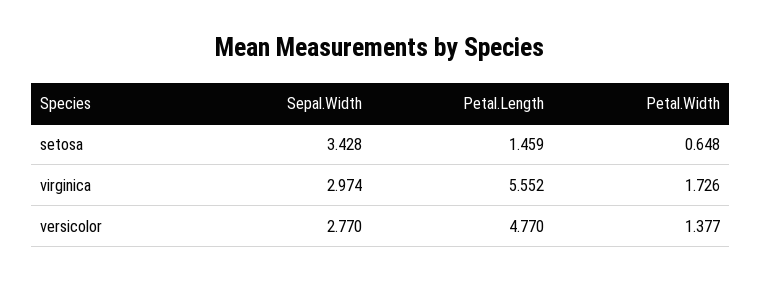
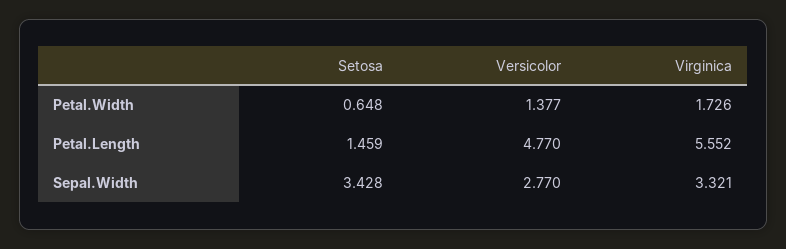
Sepal.Width, virginica: 2.974 -> 3.321

